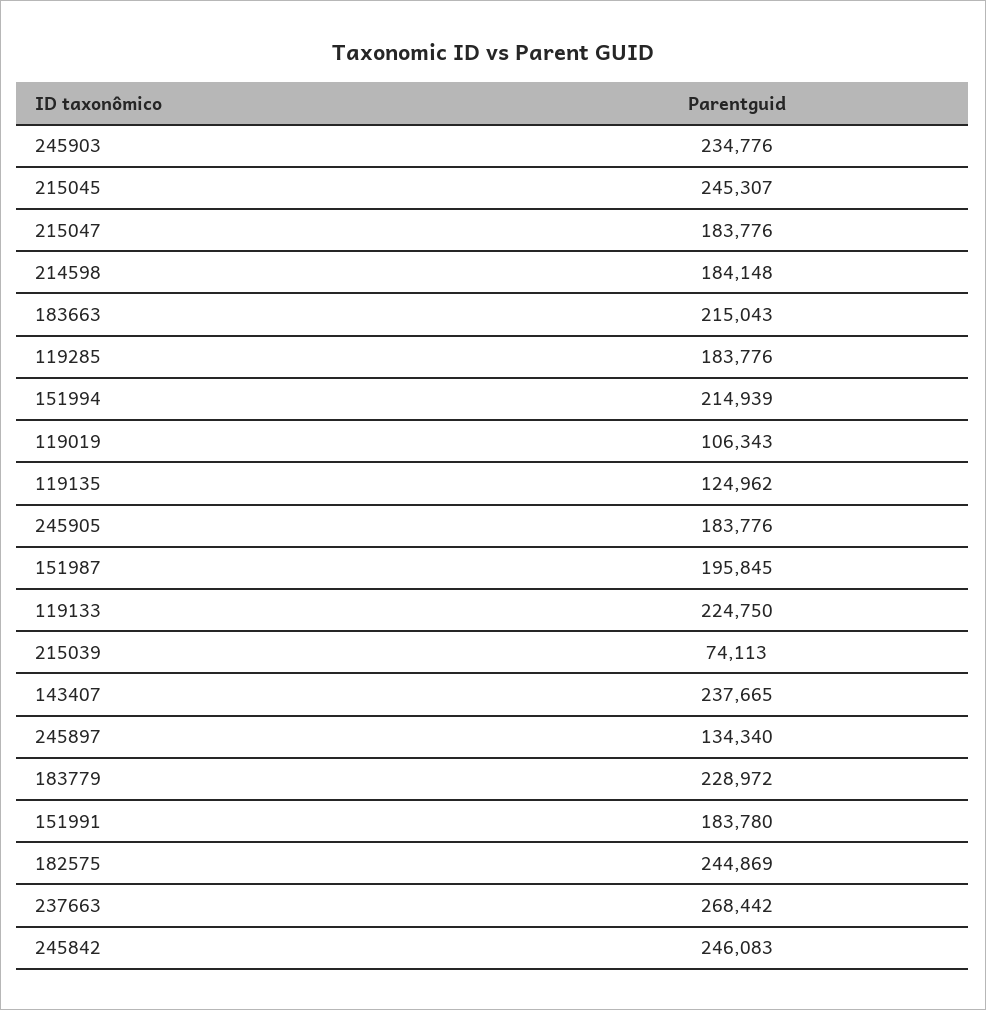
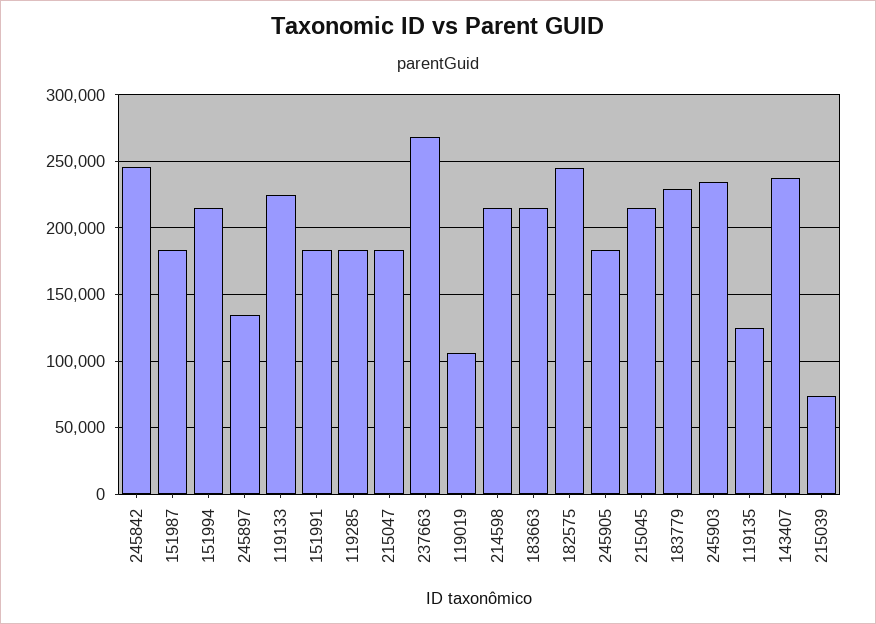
215045: 245307 -> 215000
214598: 184148 -> 215000
151987: 195845 -> 185000

